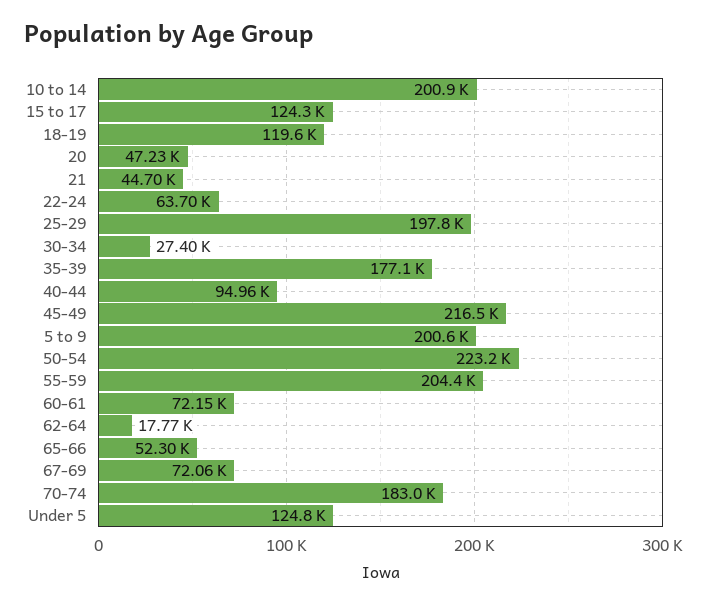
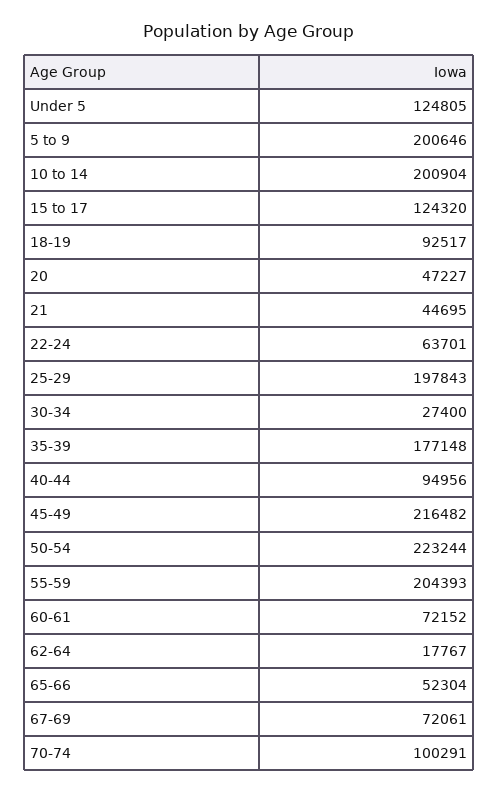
18-19: 119600 -> 92517
70-74: 183000 -> 100291

